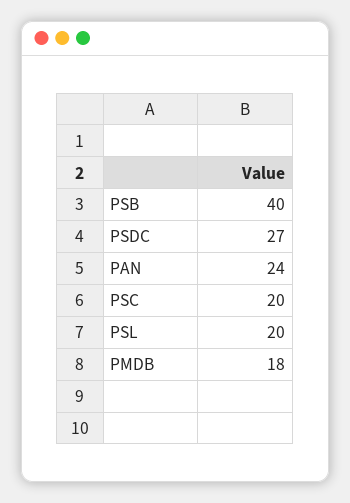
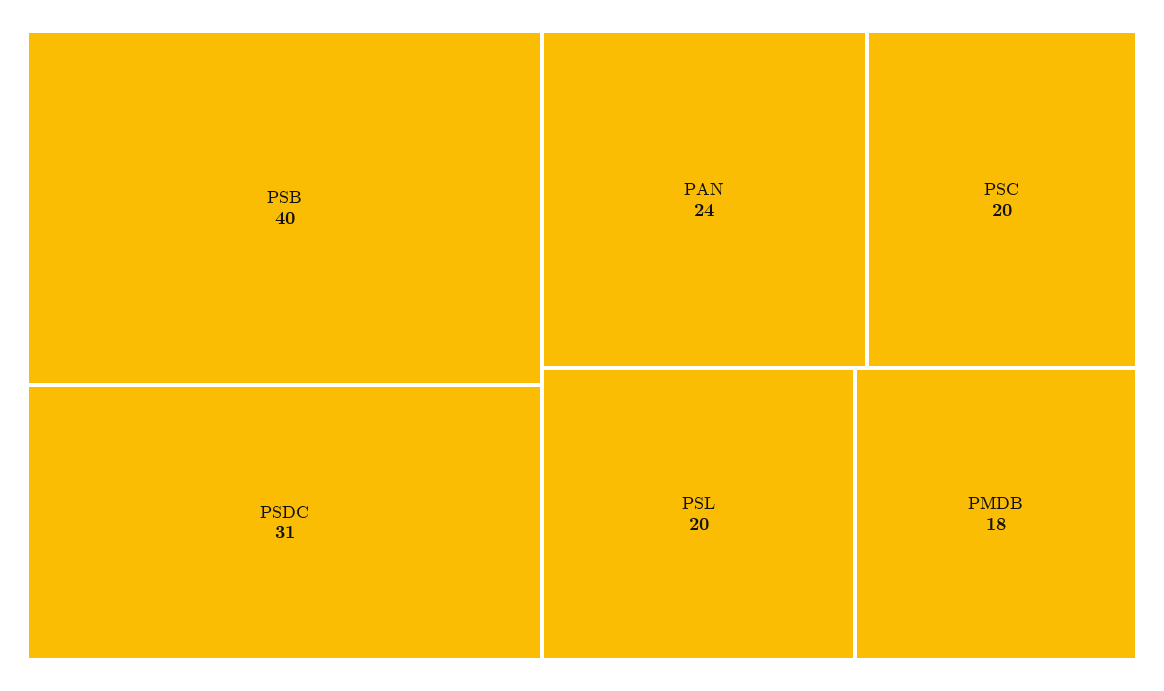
PSDC: 27 -> 31

